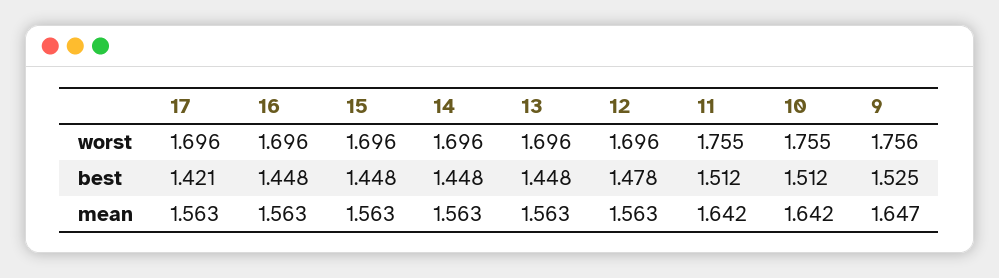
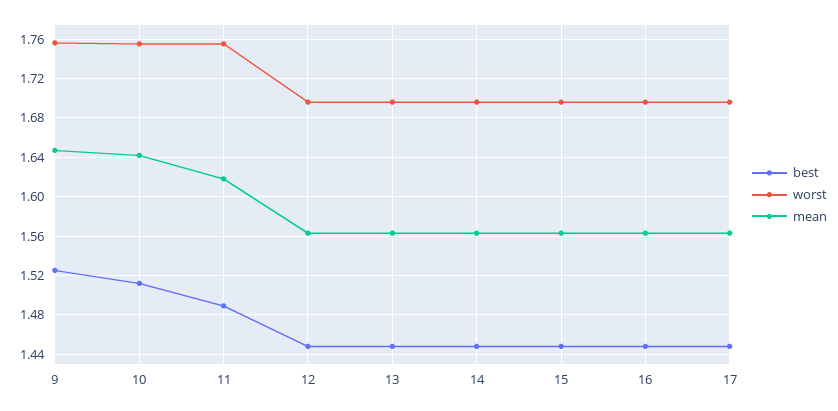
best, 17: 1.421 -> 1.45
best, 12: 1.478 -> 1.45
best, 11: 1.512 -> 1.49
mean, 11: 1.642 -> 1.62

